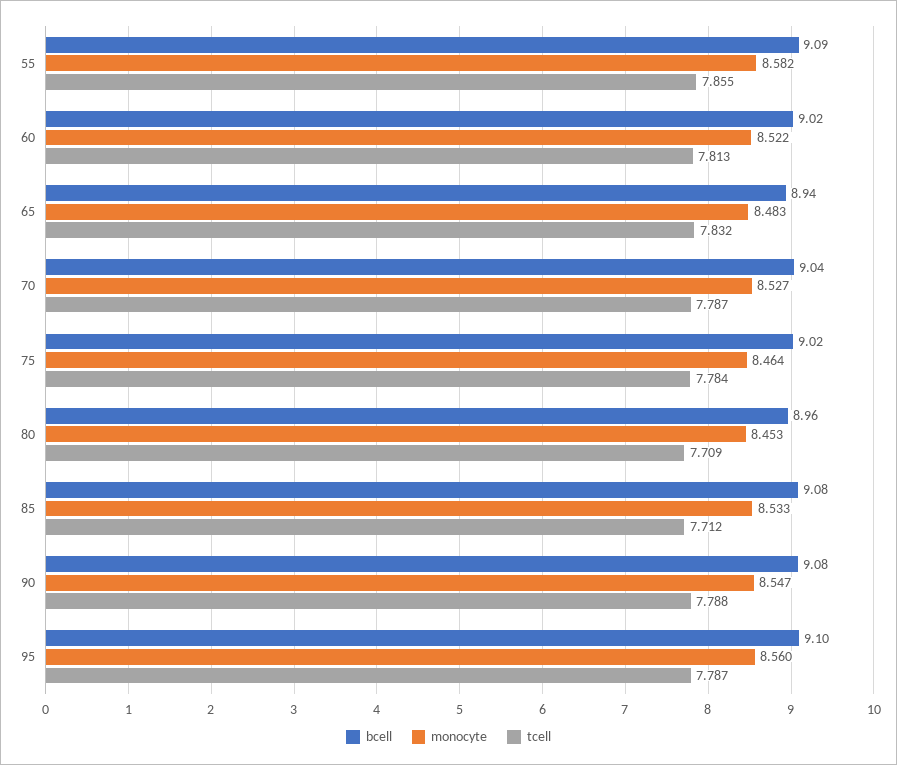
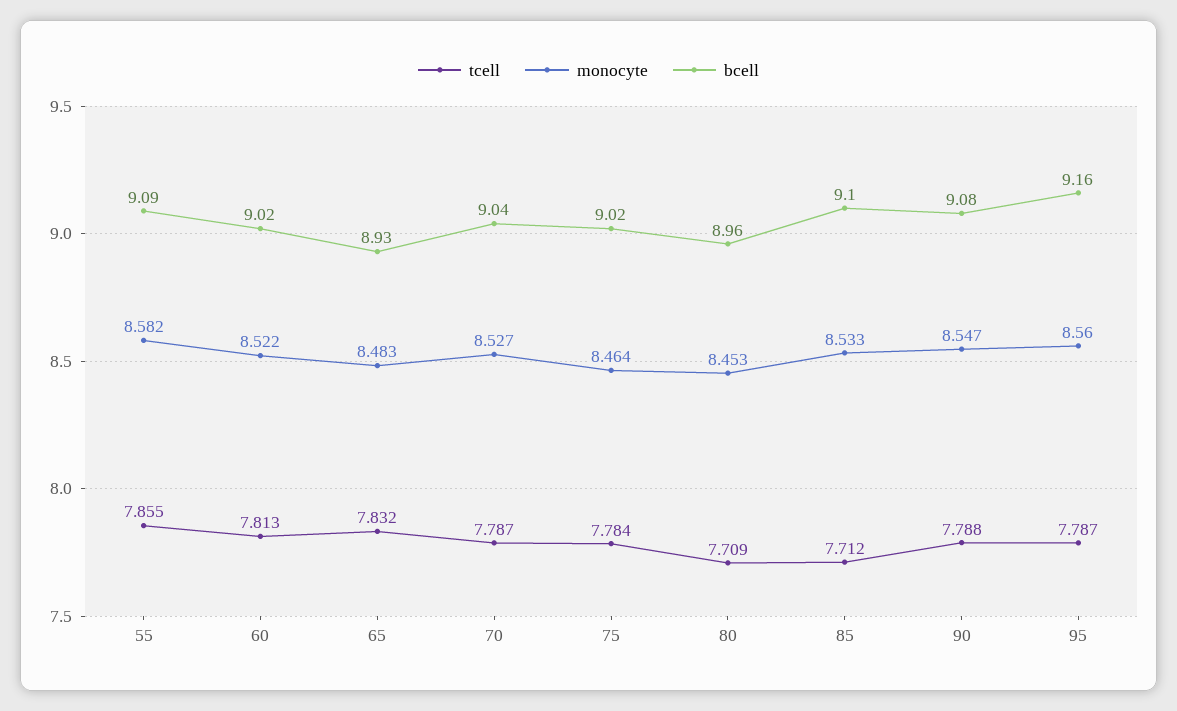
bcell, 65: 8.94 -> 8.93
bcell, 85: 9.08 -> 9.1
bcell, 95: 9.1 -> 9.16

